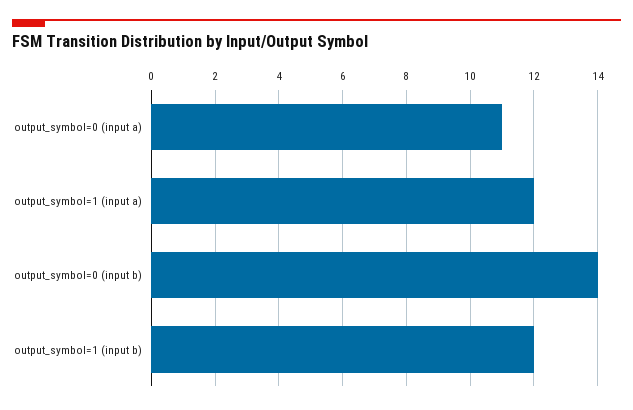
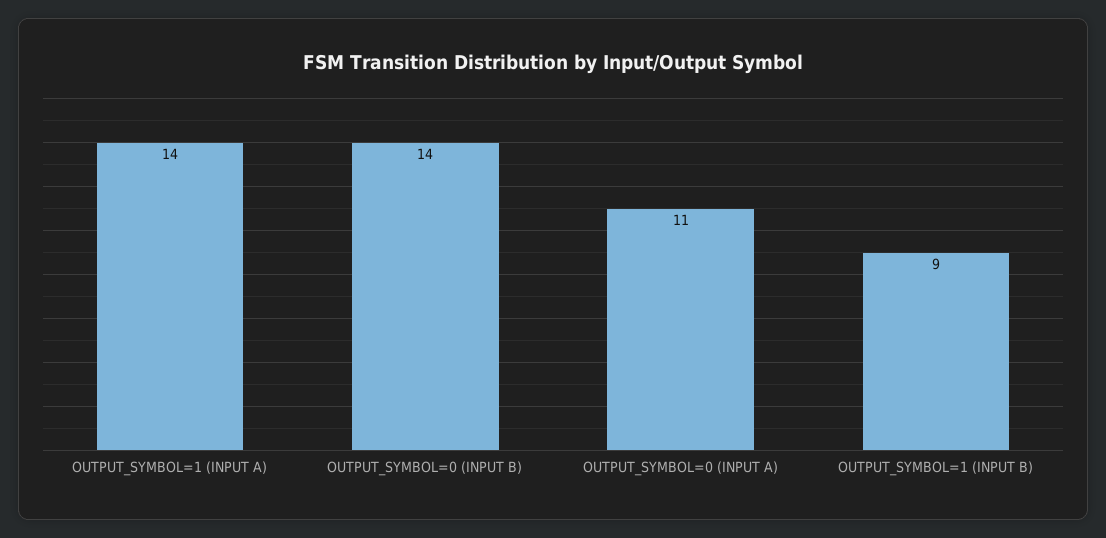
output_symbol=1 (input a): 12 -> 14
output_symbol=1 (input b): 12 -> 9

